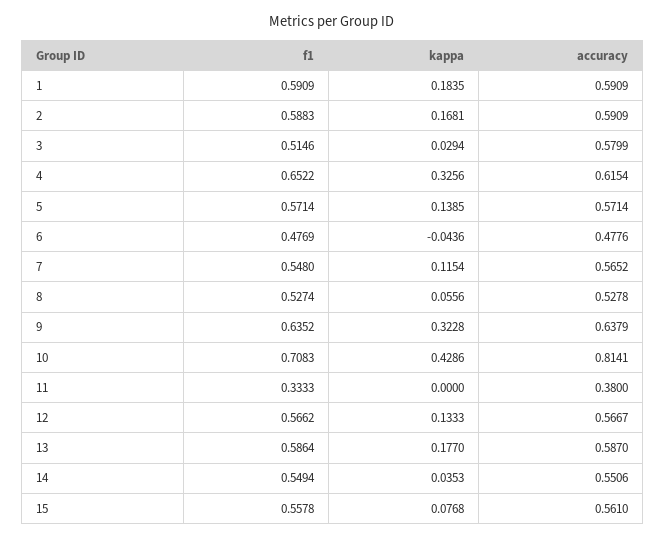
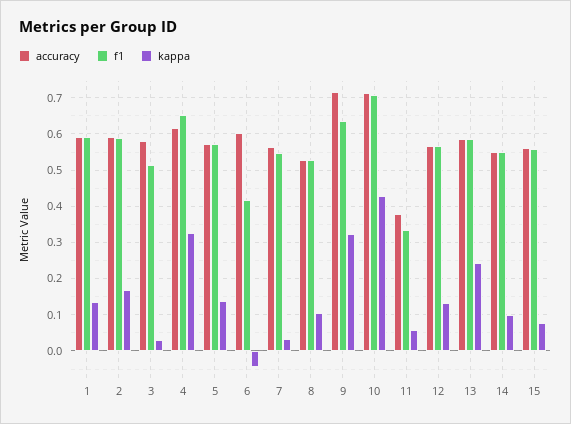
kappa, 1: 0.1835 -> 0.14
f1, 6: 0.4769 -> 0.42
accuracy, 6: 0.4776 -> 0.6
kappa, 7: 0.1154 -> 0.04
kappa, 8: 0.0556 -> 0.1
accuracy, 9: 0.6379 -> 0.72
accuracy, 10: 0.8141 -> 0.72
kappa, 11: 0 -> 0.06
kappa, 13: 0.177 -> 0.24
kappa, 14: 0.0353 -> 0.1

